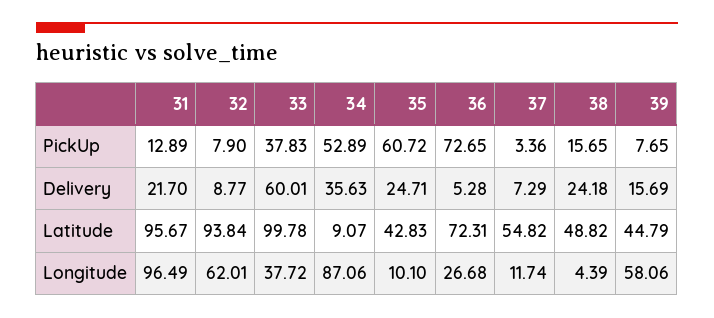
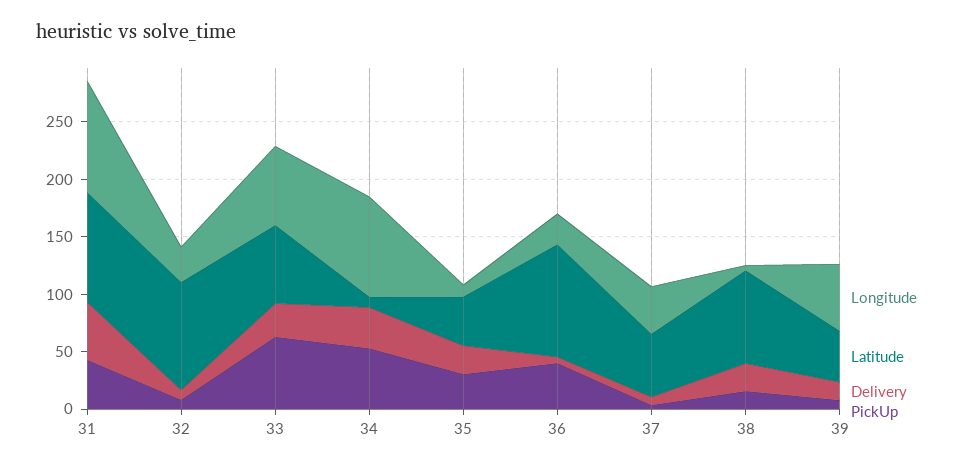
PickUp, 31: 12.89 -> 40
PickUp, 33: 37.83 -> 60
PickUp, 35: 60.72 -> 30
PickUp, 36: 72.65 -> 40
Delivery, 31: 21.7 -> 50
Delivery, 33: 60.01 -> 30
Latitude, 33: 99.78 -> 70
Latitude, 36: 72.31 -> 100
Latitude, 38: 48.82 -> 80
Longitude, 32: 62.01 -> 30
Longitude, 33: 37.72 -> 70
Longitude, 37: 11.74 -> 40

